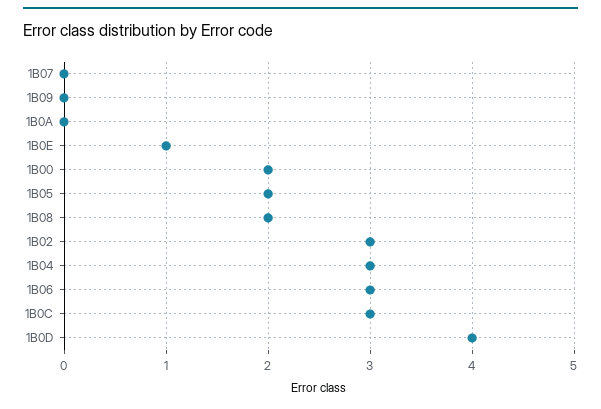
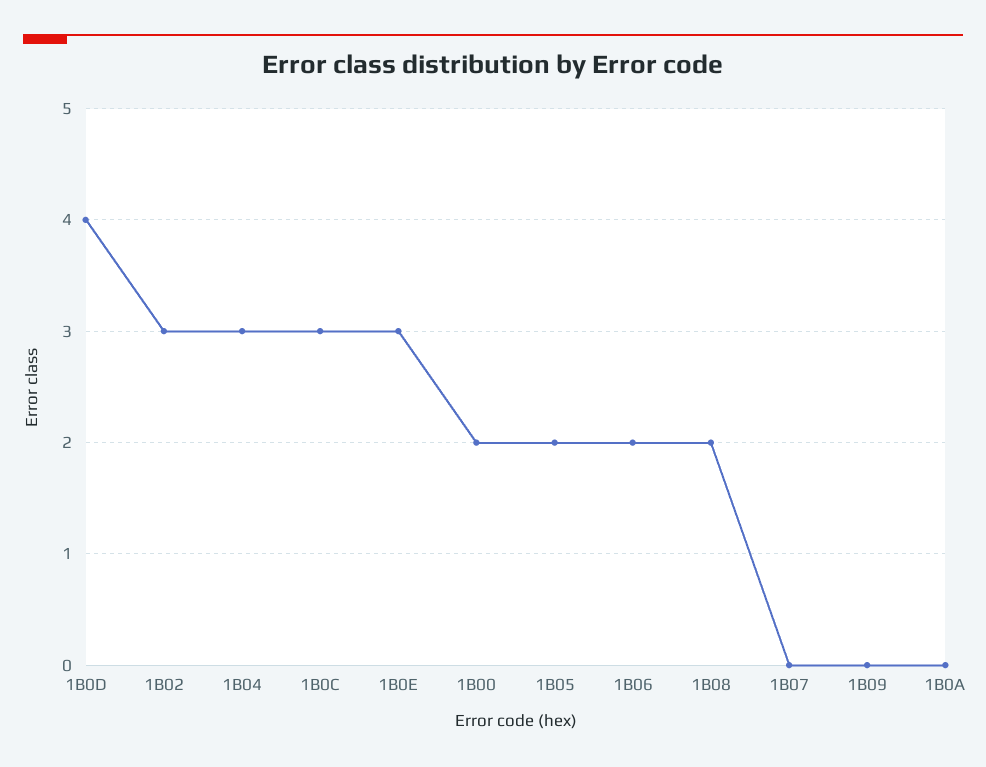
1B0E: 1 -> 3
1B06: 3 -> 2

